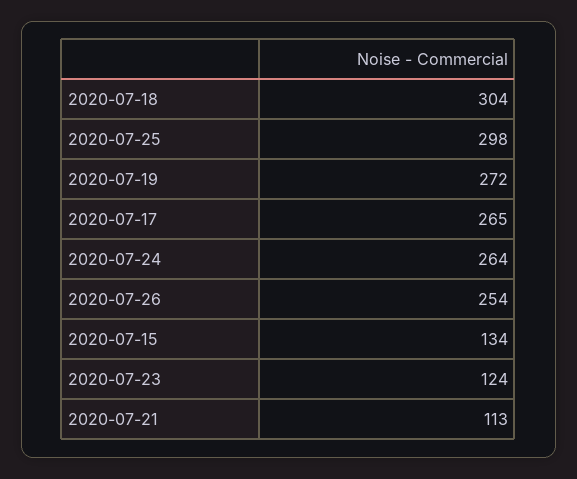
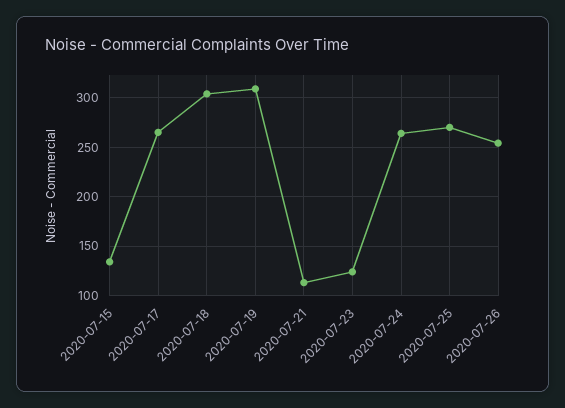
2020-07-25: 298 -> 270
2020-07-19: 272 -> 310

